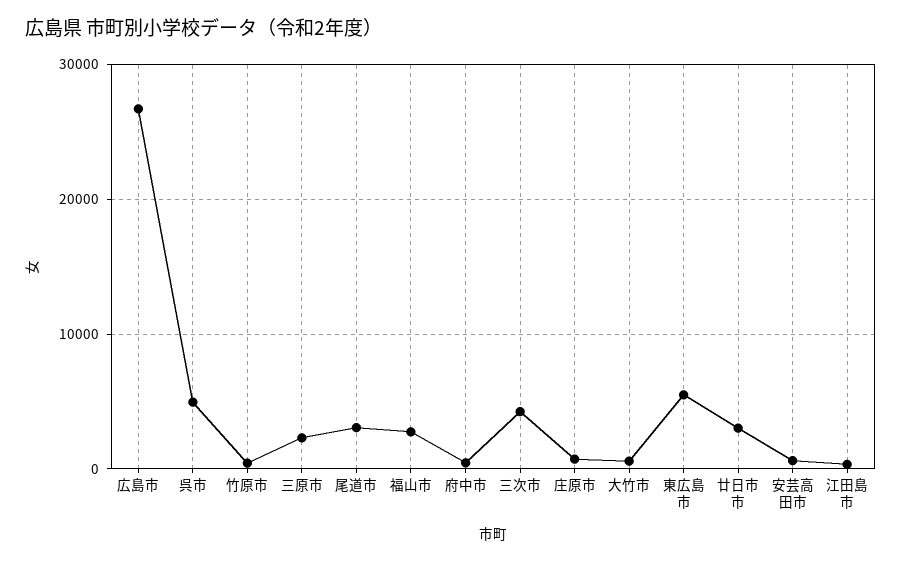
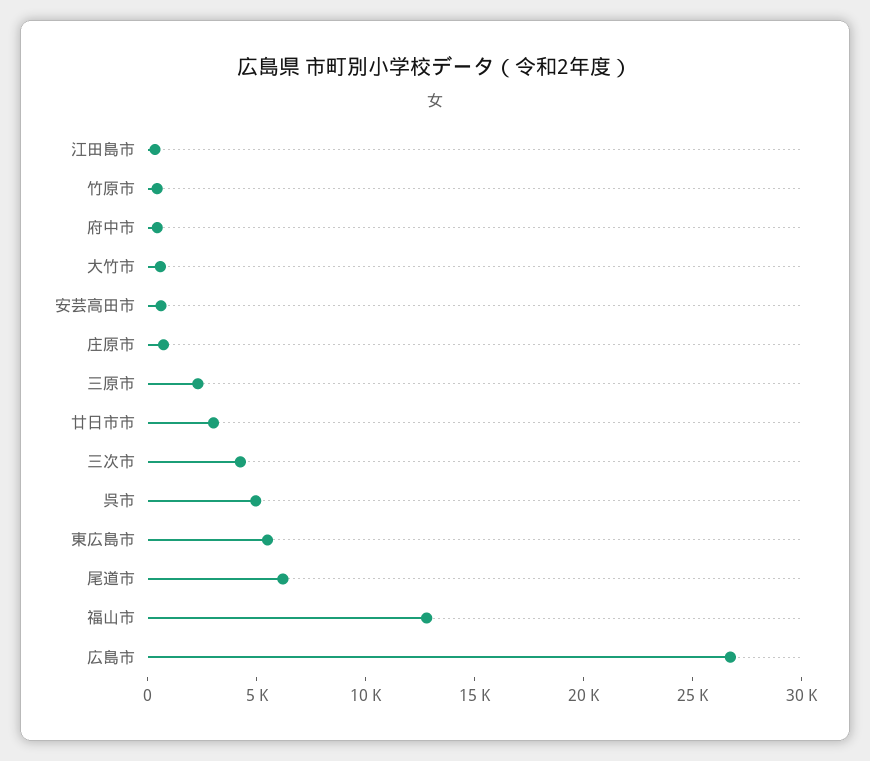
尾道市: 3000 -> 6000
福山市: 3000 -> 13000

